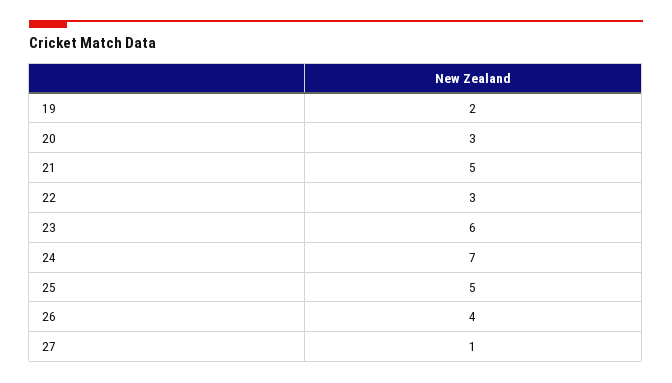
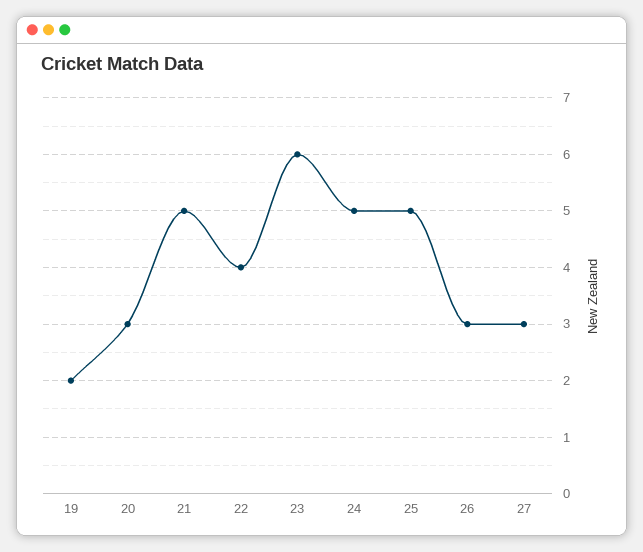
22: 3 -> 4
24: 7 -> 5
26: 4 -> 3
27: 1 -> 3

